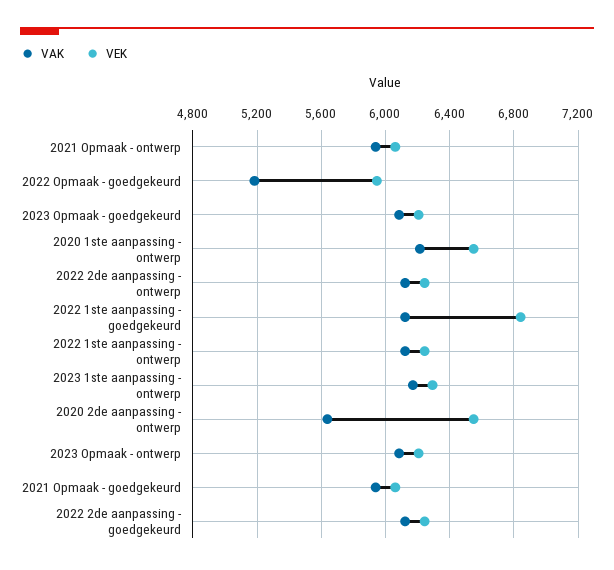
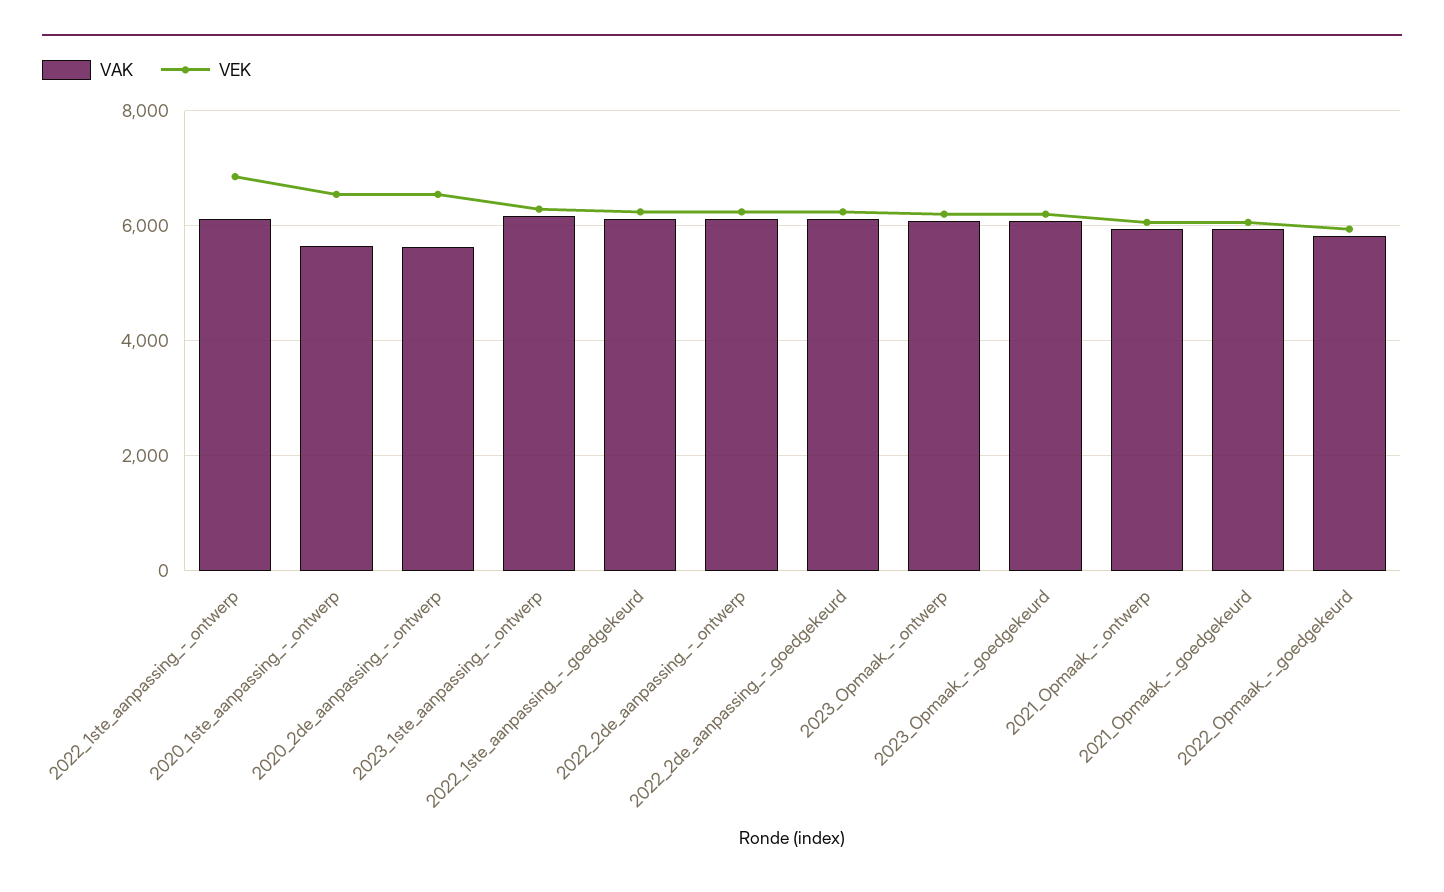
VAK, 2022 Opmaak - goedgekeurd: 5200 -> 5800
VAK, 2020 1ste aanpassing - ontwerp: 6200 -> 5600
VEK, 2022 1ste aanpassing - goedgekeurd: 6850 -> 6200
VEK, 2022 1ste aanpassing - ontwerp: 6250 -> 6800

